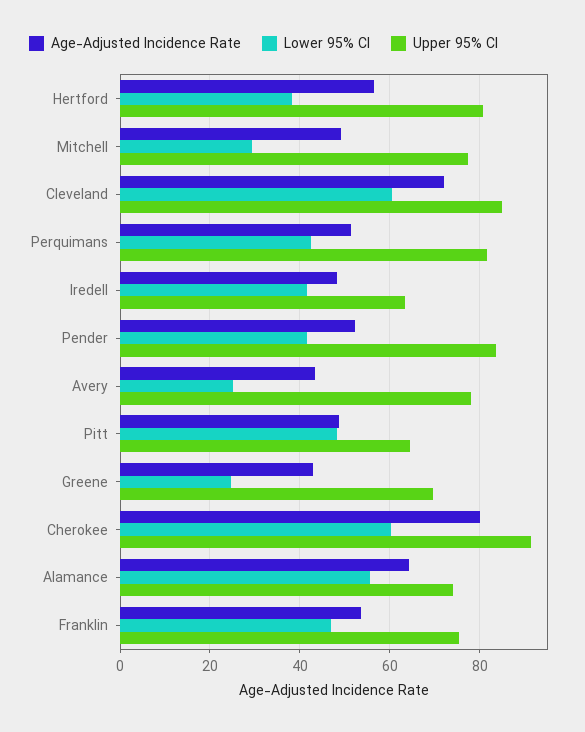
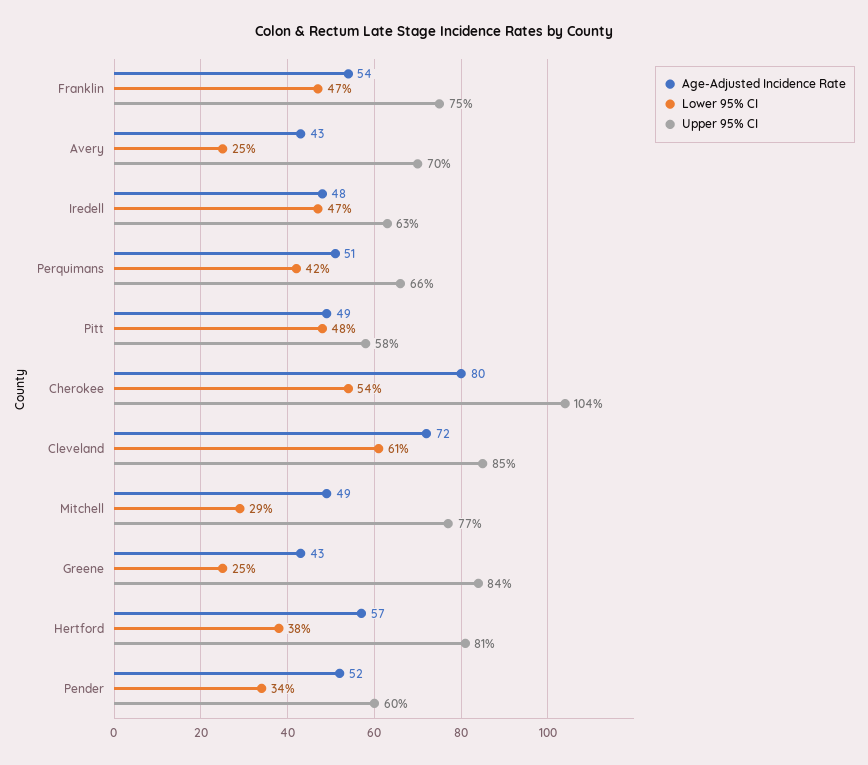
Upper 95% CI, Perquimans: 82 -> 66
Lower 95% CI, Iredell: 42 -> 47
Lower 95% CI, Pender: 42 -> 34
Upper 95% CI, Pender: 84 -> 60
Upper 95% CI, Avery: 78 -> 70
Upper 95% CI, Pitt: 64 -> 58
Upper 95% CI, Greene: 70 -> 84
Lower 95% CI, Cherokee: 60 -> 54
Upper 95% CI, Cherokee: 92 -> 104
Age-Adjusted Incidence Rate, Alamance: 64 -> none
Lower 95% CI, Alamance: 56 -> none
Upper 95% CI, Alamance: 74 -> none

